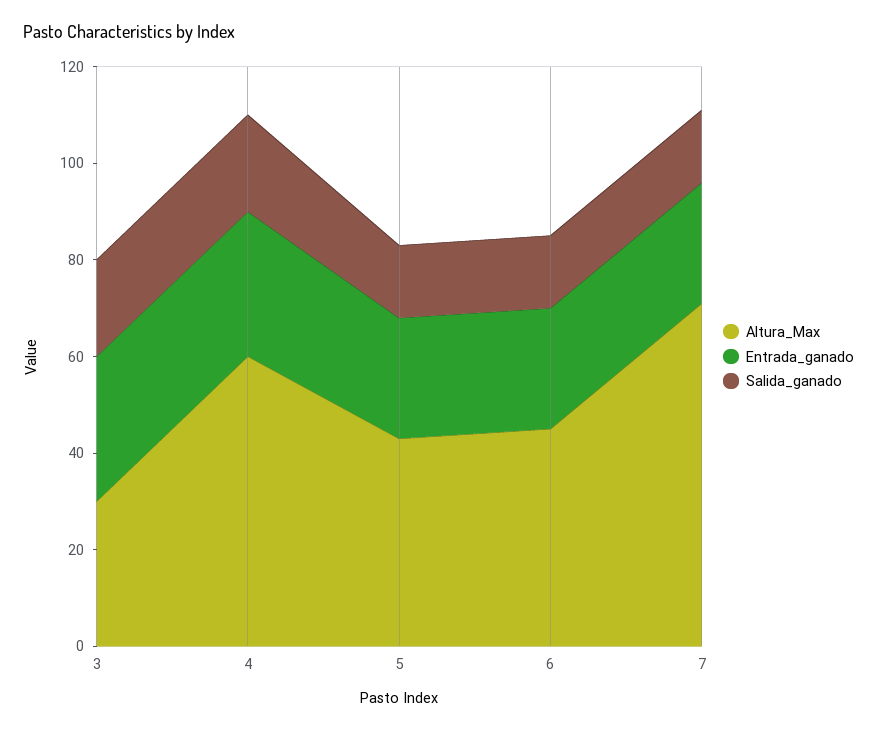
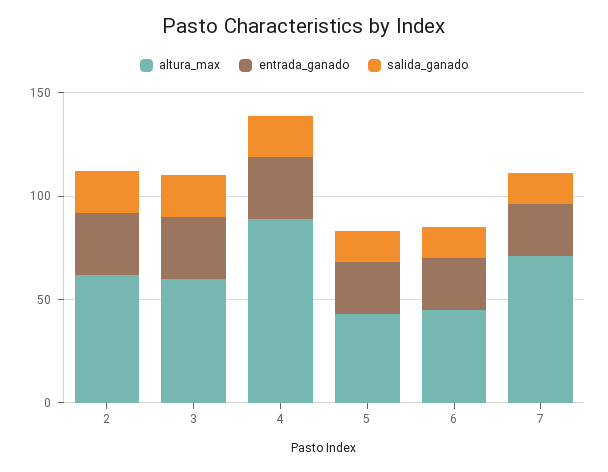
Altura_Max, 3: 30 -> 60
Altura_Max, 4: 60 -> 90
Altura_Max, 2: none -> 60
Entrada_ganado, 2: none -> 30
Salida_ganado, 2: none -> 20

